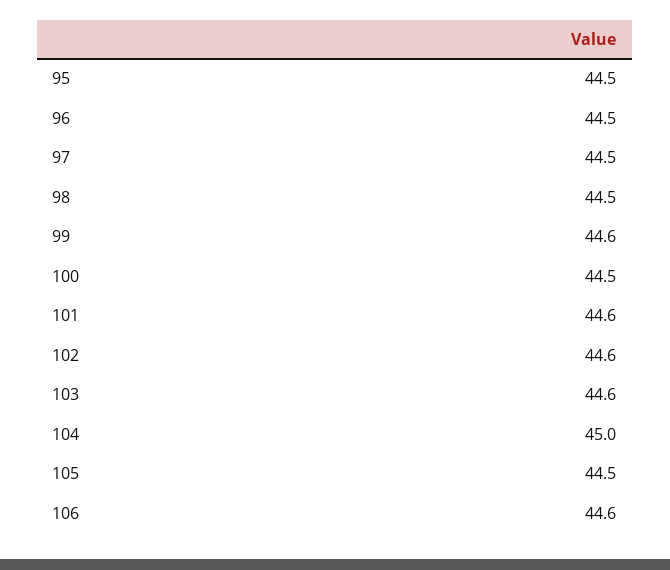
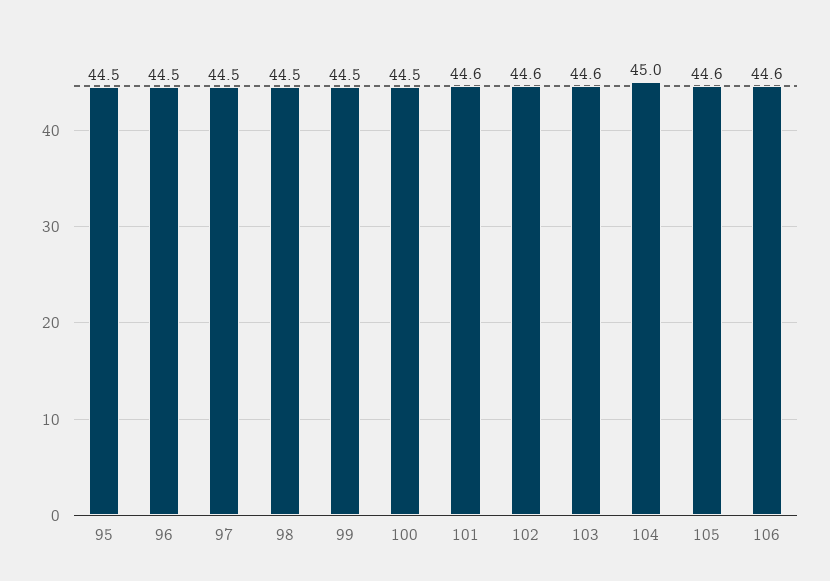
99: 44.6 -> 44.5
105: 44.5 -> 44.6

